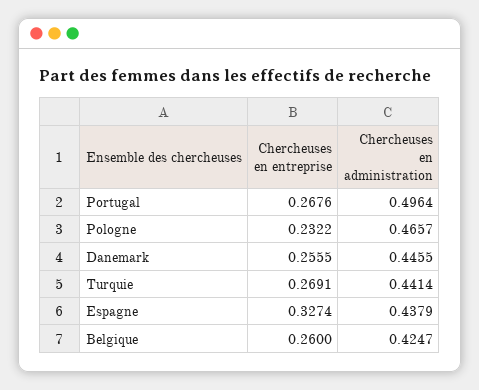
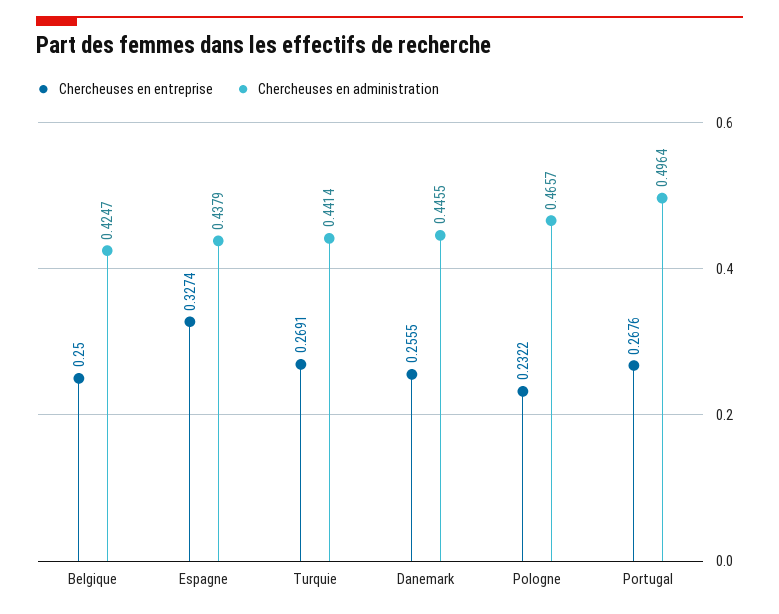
Chercheuses en entreprise, Belgique: 0.26 -> 0.25

